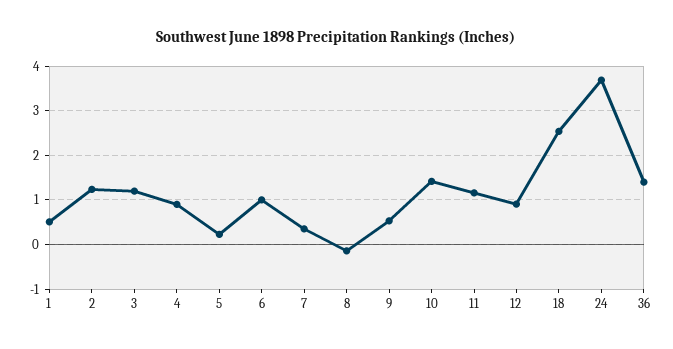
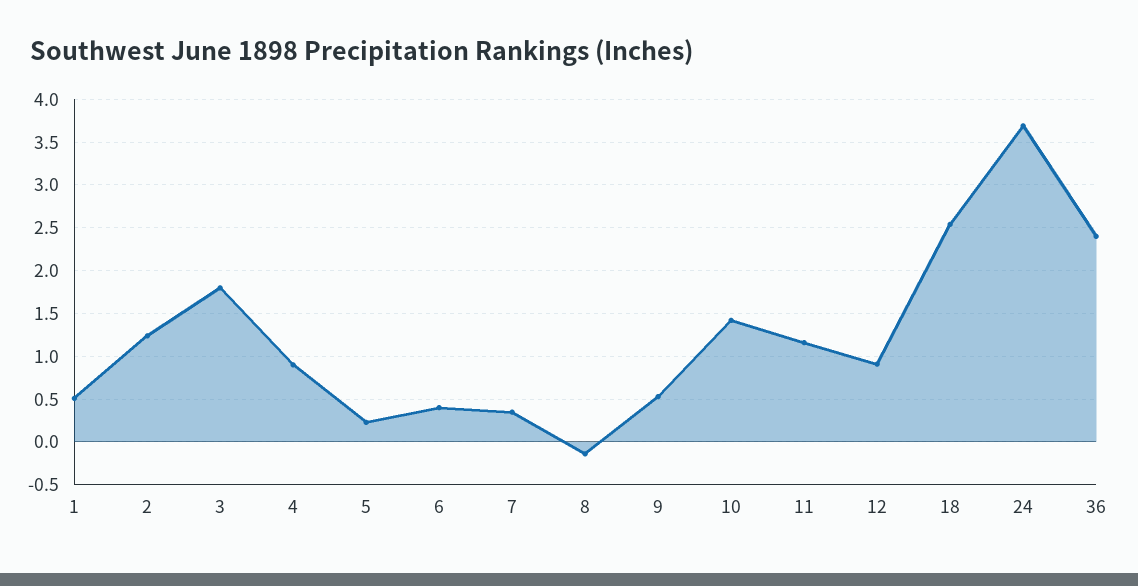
3: 1.2 -> 1.8
6: 1 -> 0.4
36: 1.4 -> 2.4

